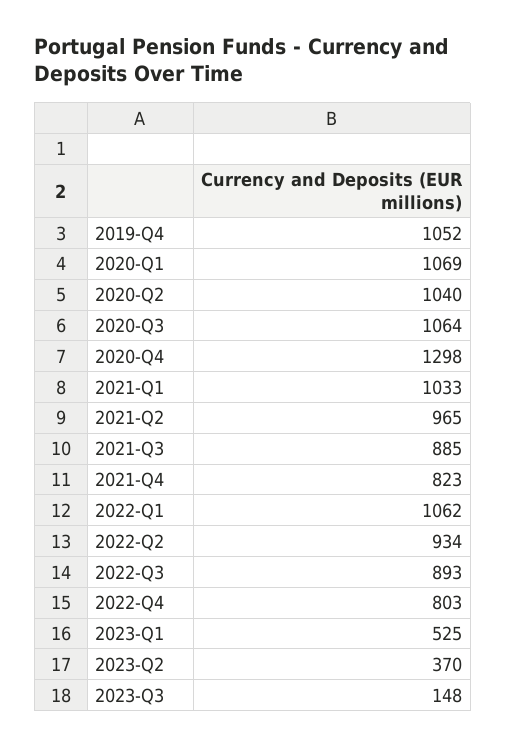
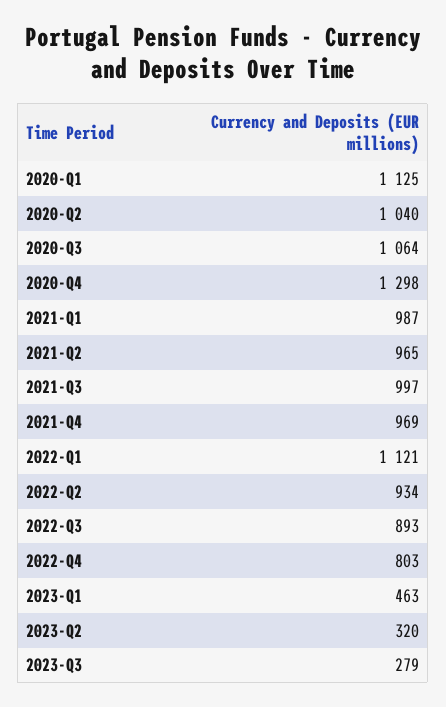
2019-Q4: 1052 -> none
2020-Q1: 1069 -> 1125
2021-Q1: 1033 -> 987
2021-Q3: 885 -> 997
2021-Q4: 823 -> 969
2022-Q1: 1062 -> 1121
2023-Q1: 525 -> 463
2023-Q2: 370 -> 320
2023-Q3: 148 -> 279

